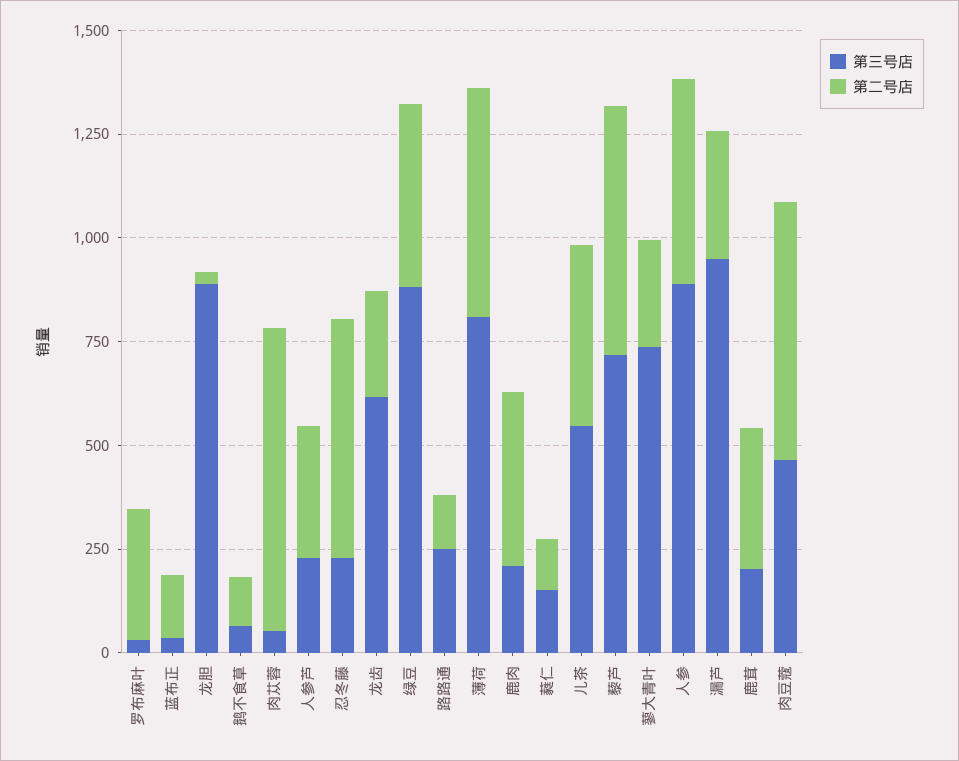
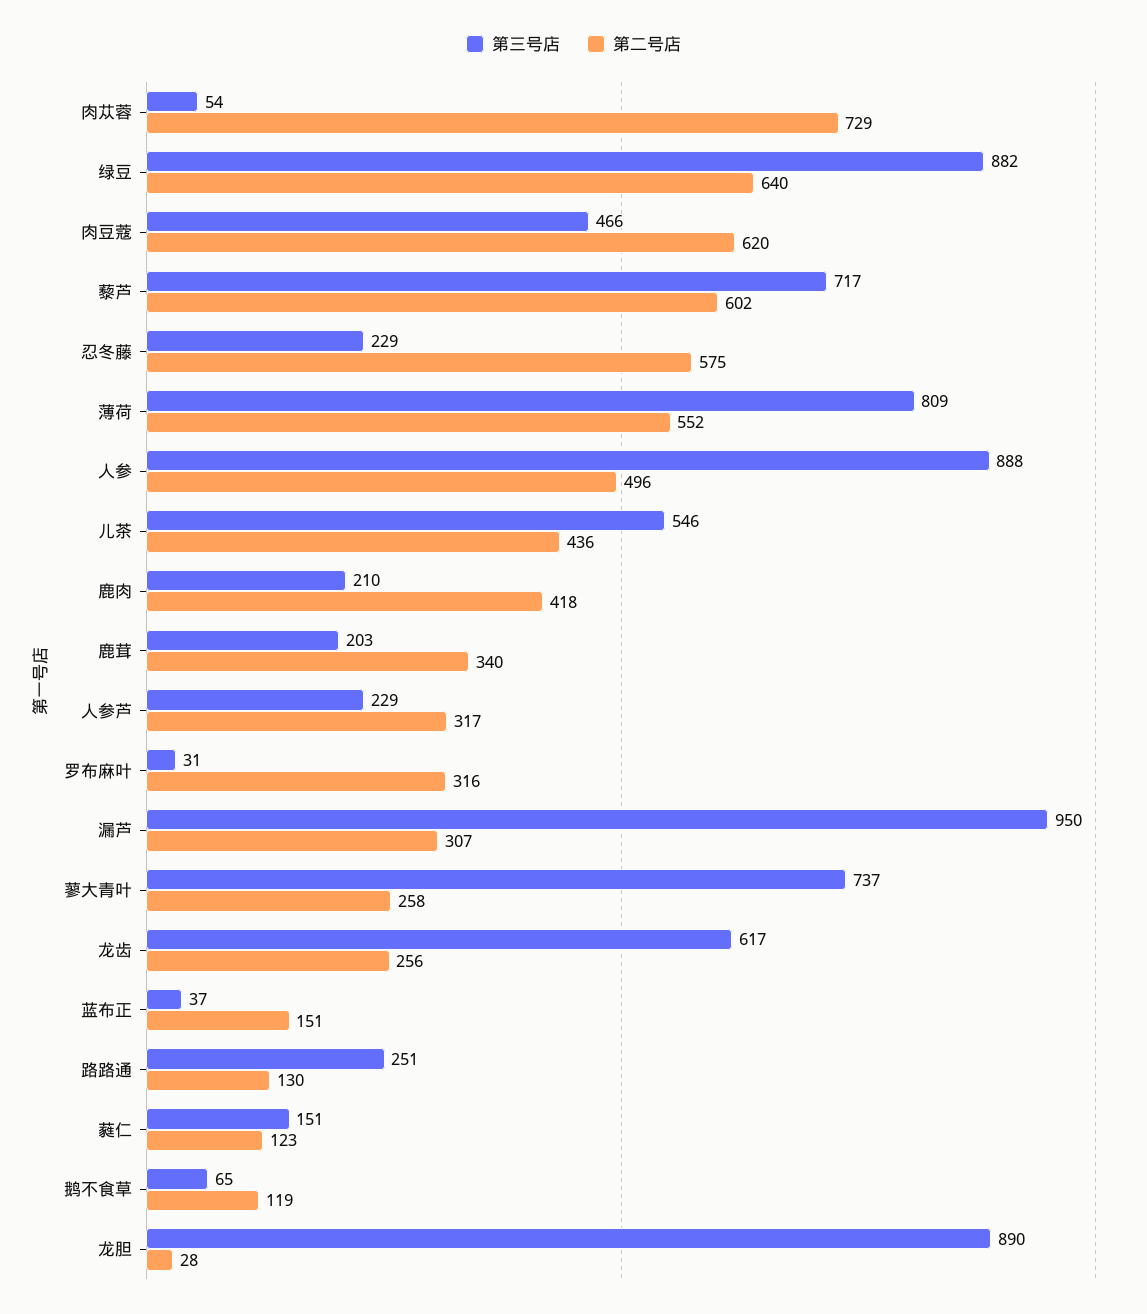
第二号店, 绿豆: 450 -> 640

